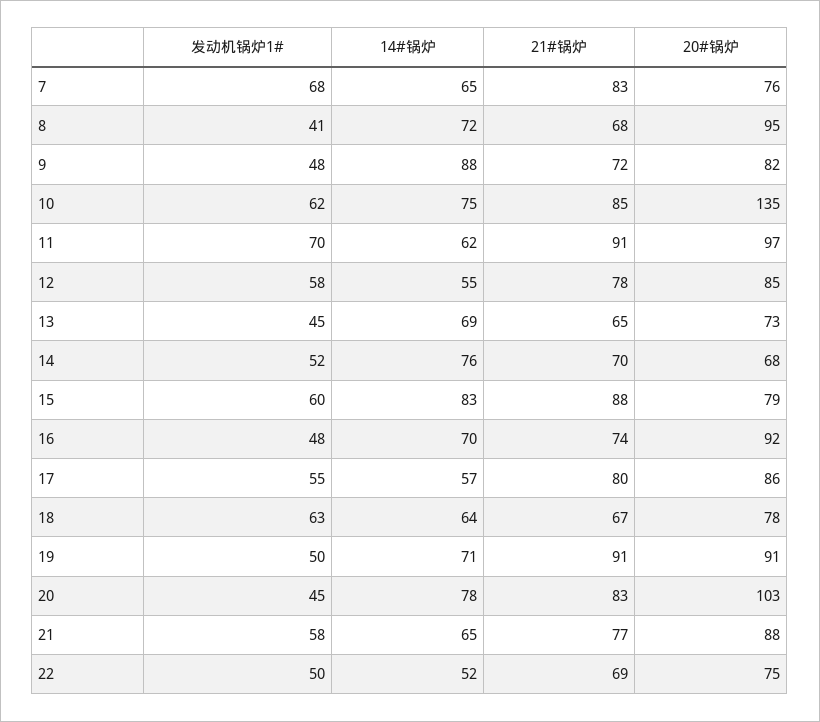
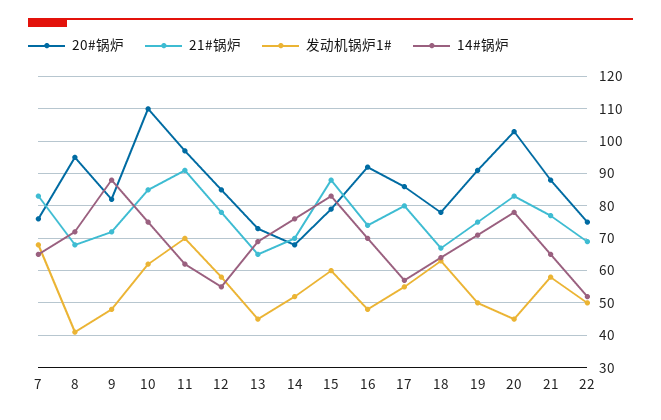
20#锅炉, 10: 135 -> 110
21#锅炉, 19: 91 -> 75

